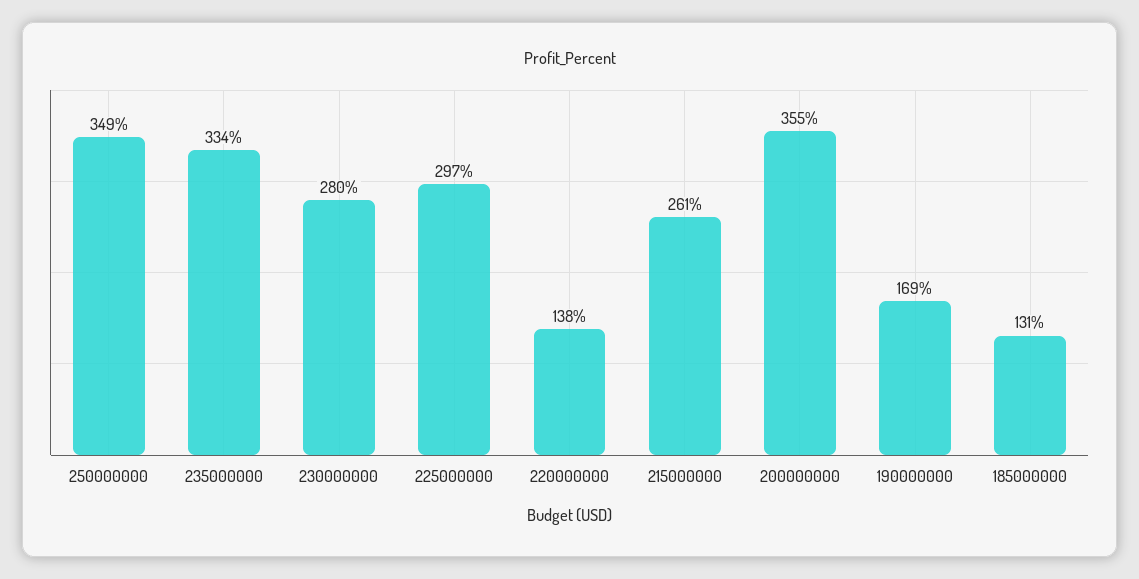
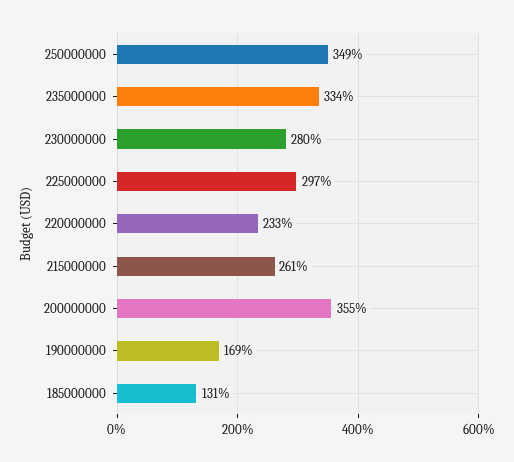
220000000: 138 -> 233

